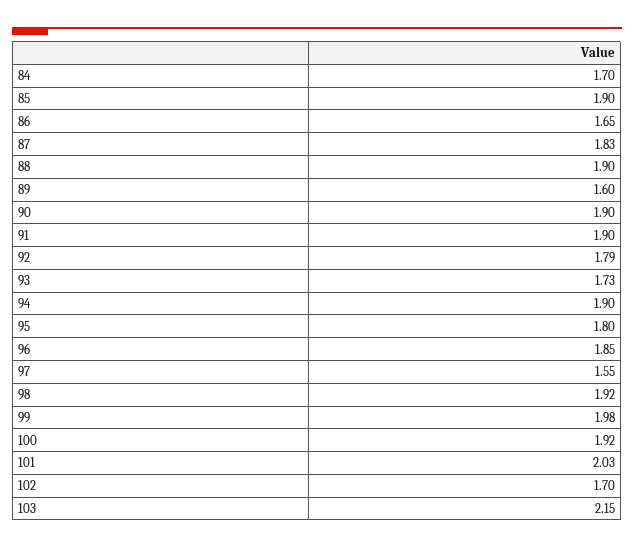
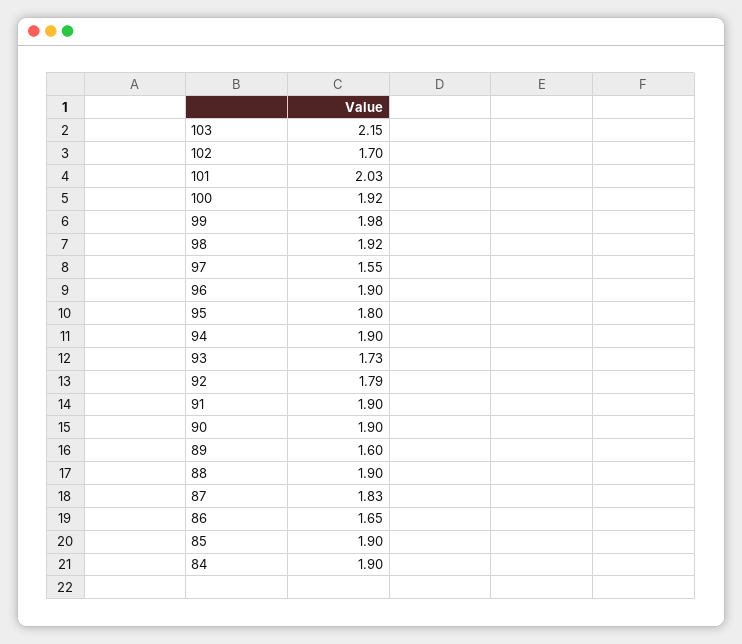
84: 1.7 -> 1.9
96: 1.85 -> 1.9

